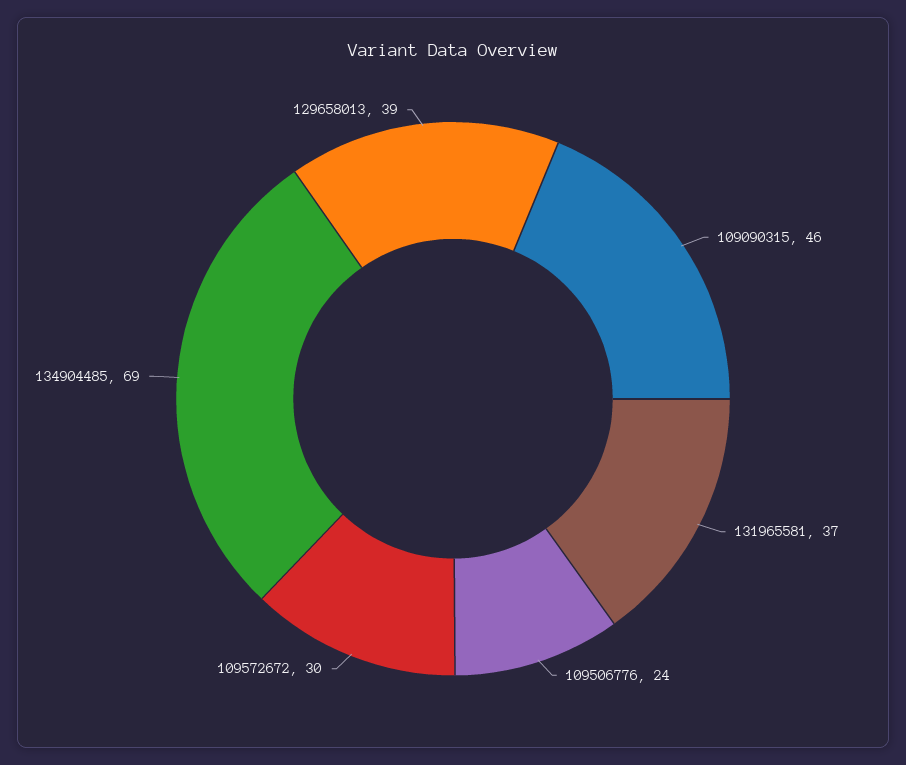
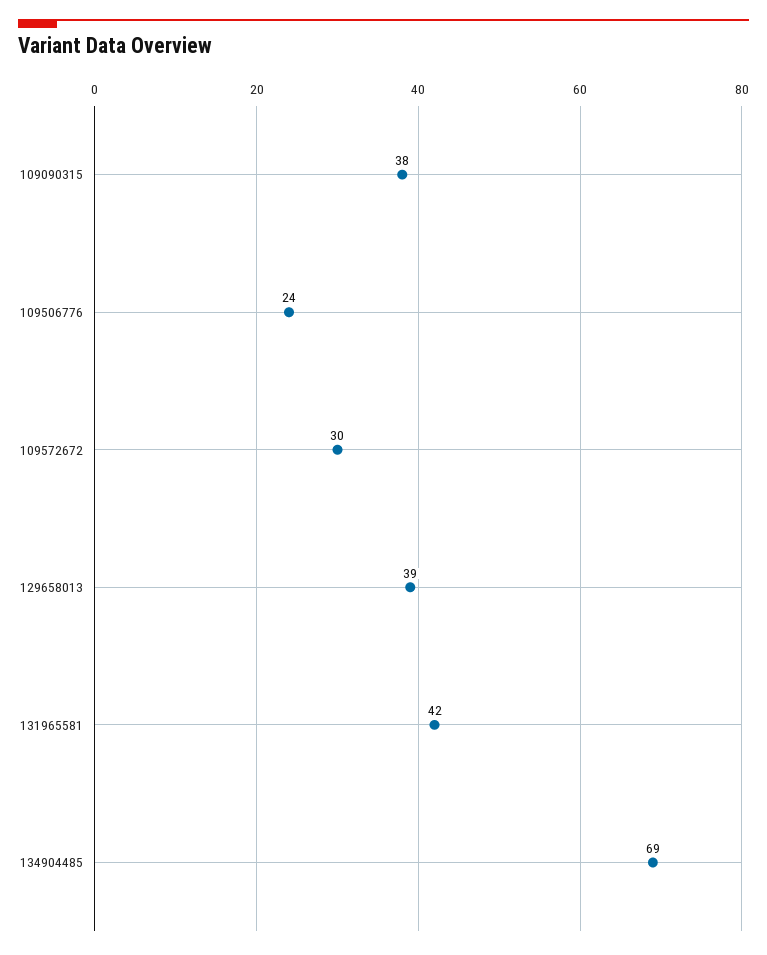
109090315: 46 -> 38
131965581: 37 -> 42

